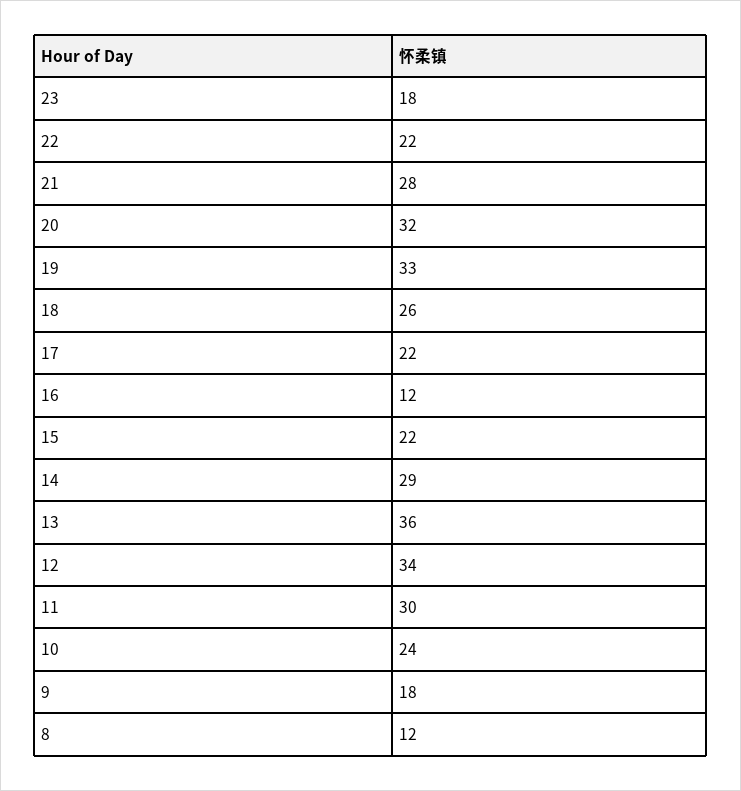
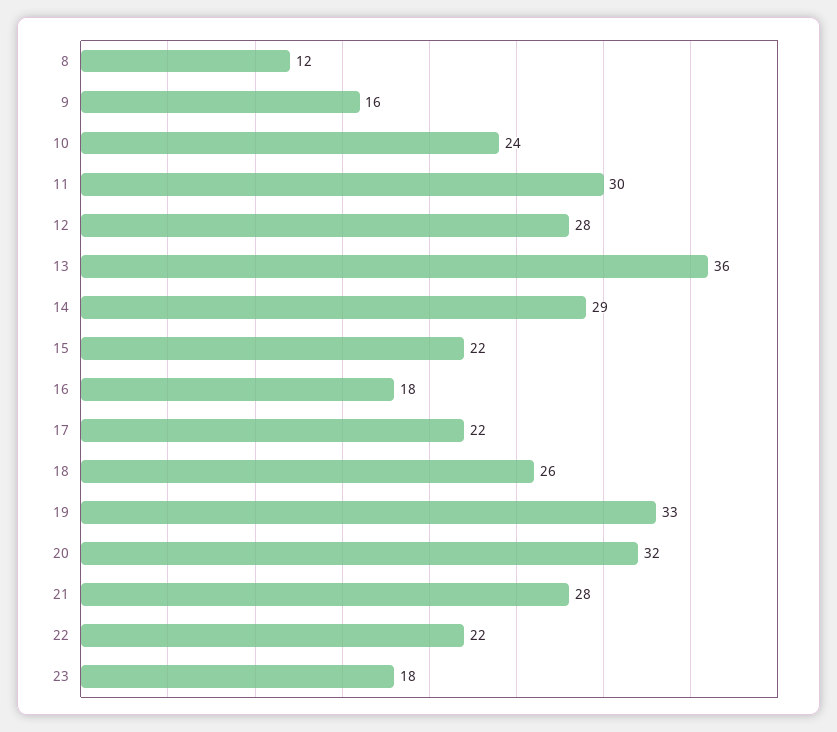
16: 12 -> 18
12: 34 -> 28
9: 18 -> 16

